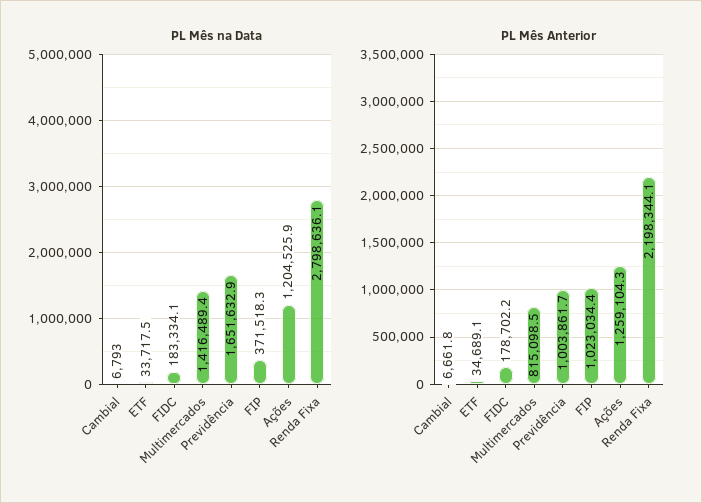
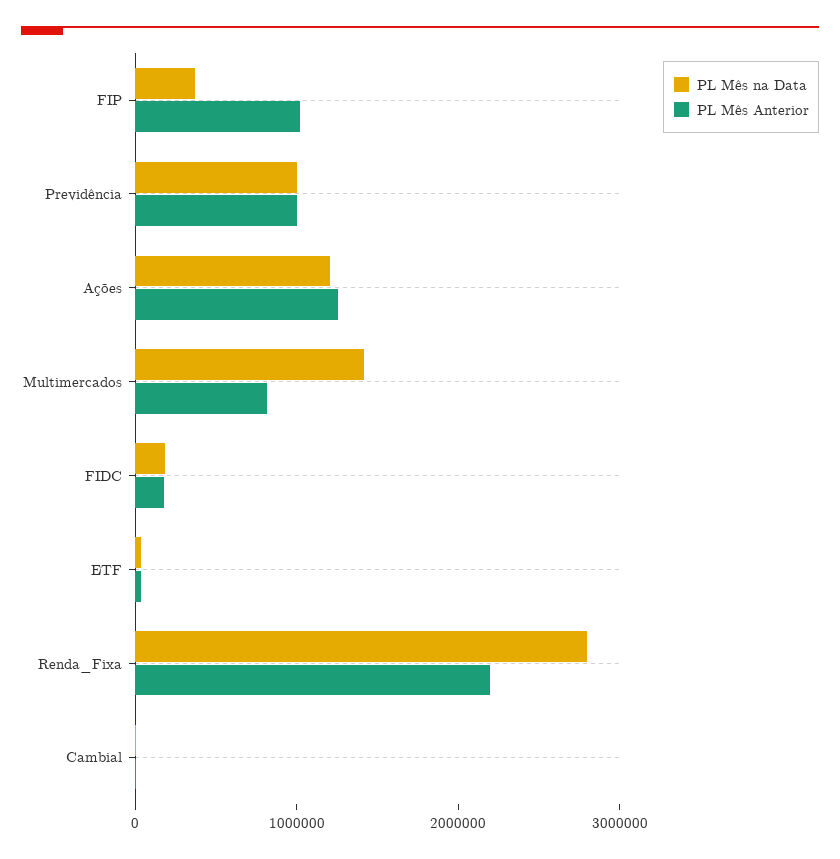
PL Mês na Data, Previdência: 1651632.9 -> 1000000

